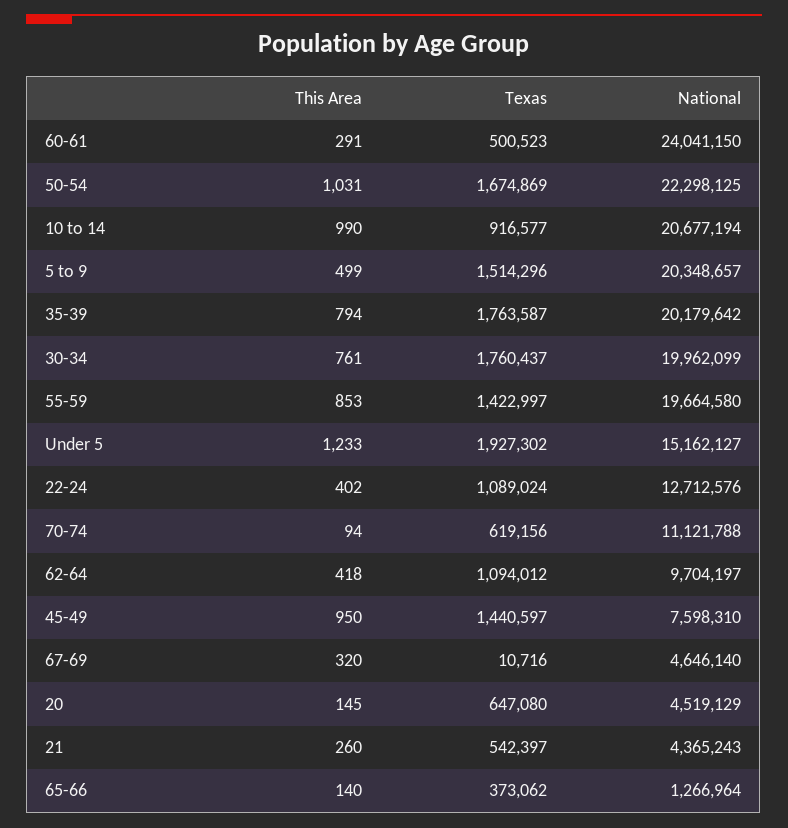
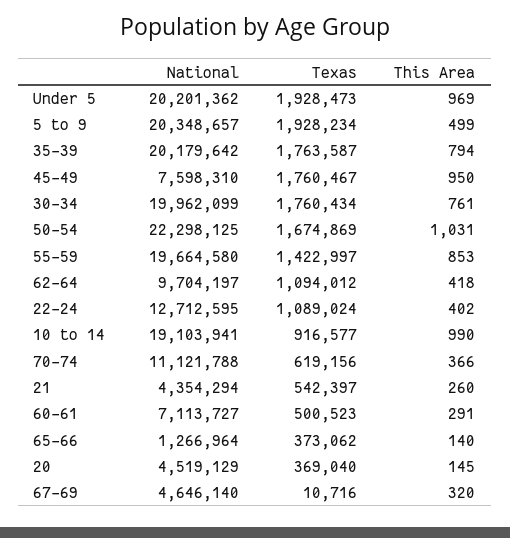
National, 60-61: 24041150 -> 7113727
National, 10 to 14: 20677194 -> 19103941
Texas, 5 to 9: 1514296 -> 1928234
Texas, 30-34: 1760437 -> 1760434
This Area, Under 5: 1233 -> 969
Texas, Under 5: 1927302 -> 1928473
National, Under 5: 15162127 -> 20201362
National, 22-24: 12712576 -> 12712595
This Area, 70-74: 94 -> 366
Texas, 45-49: 1440597 -> 1760467
Texas, 20: 647080 -> 369040
National, 21: 4365243 -> 4354294

